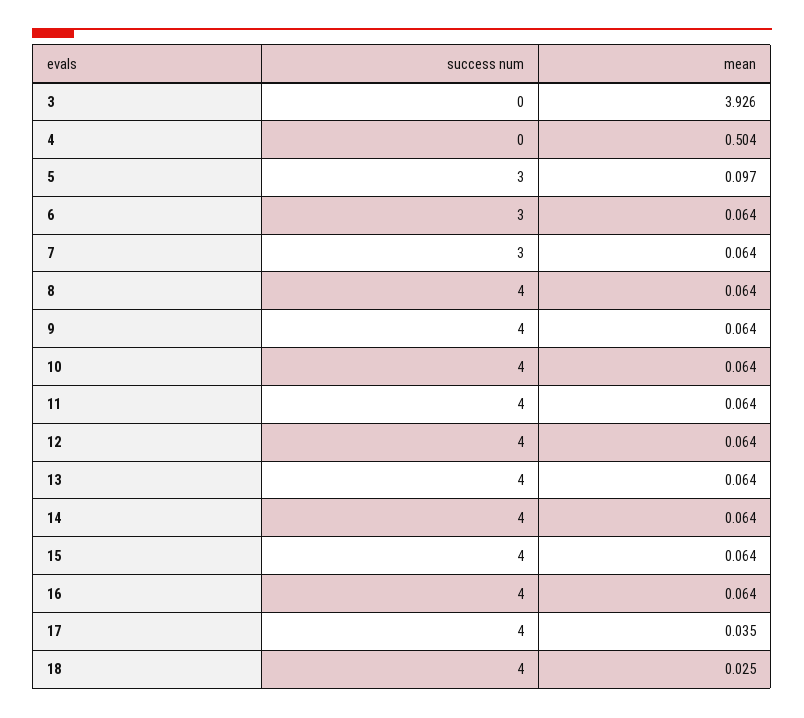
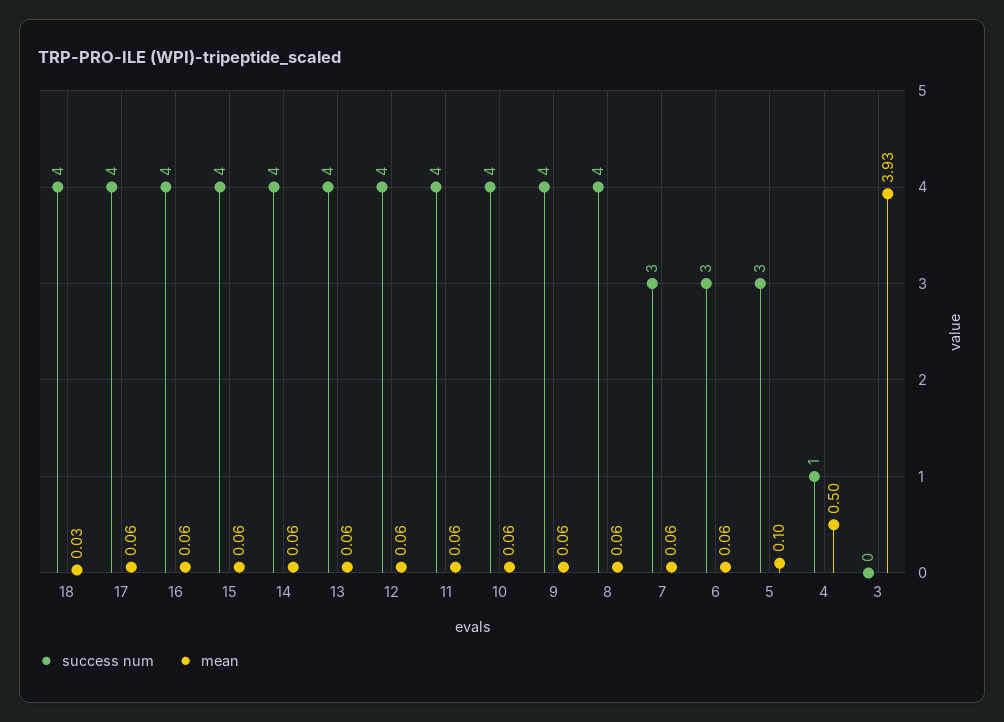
success num, 4: 0 -> 1
mean, 17: 0.035 -> 0.06

